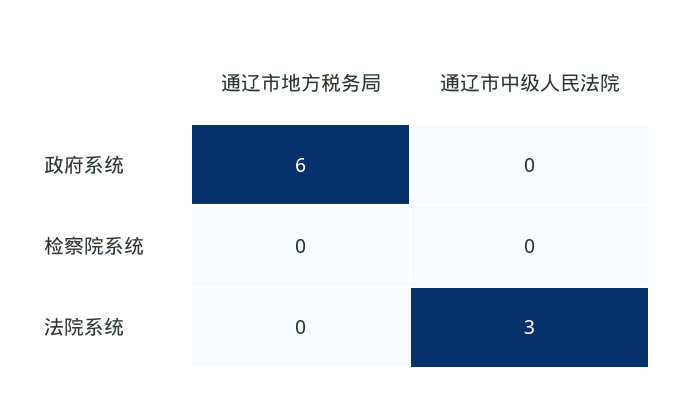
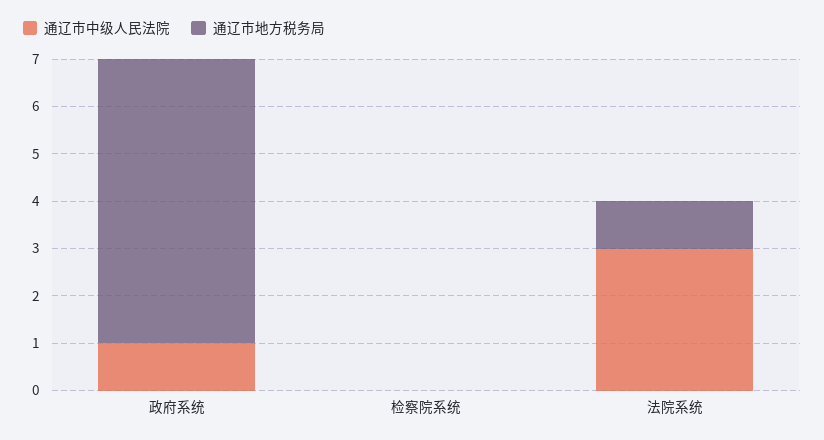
通辽市中级人民法院, 政府系统: 0 -> 1
通辽市地方税务局, 法院系统: 0 -> 1

